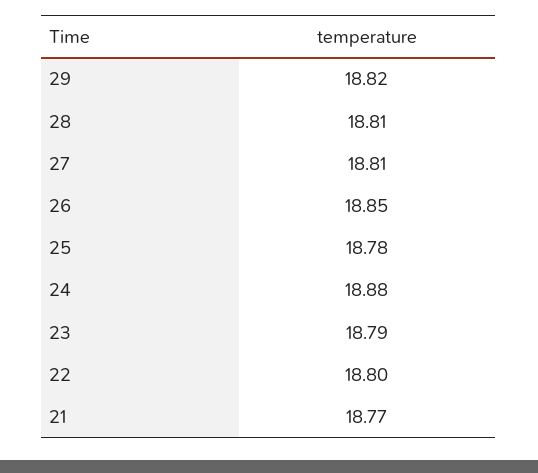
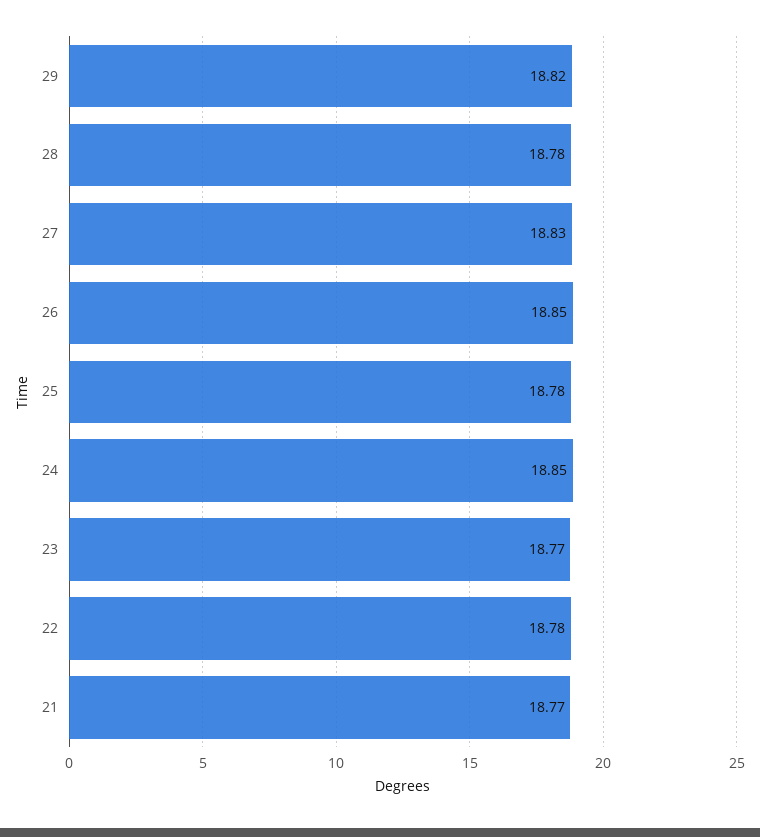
28: 18.81 -> 18.78
27: 18.81 -> 18.83
24: 18.88 -> 18.85
23: 18.79 -> 18.77
22: 18.8 -> 18.78

